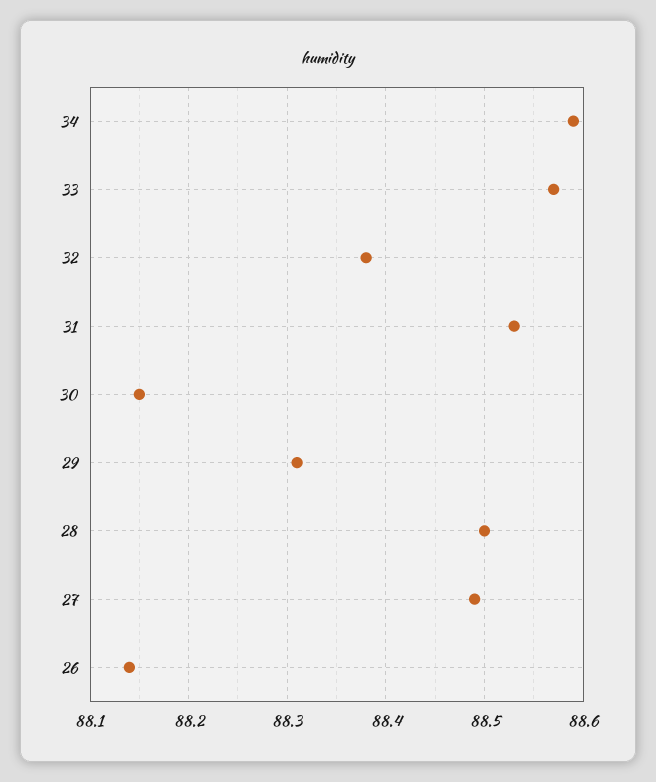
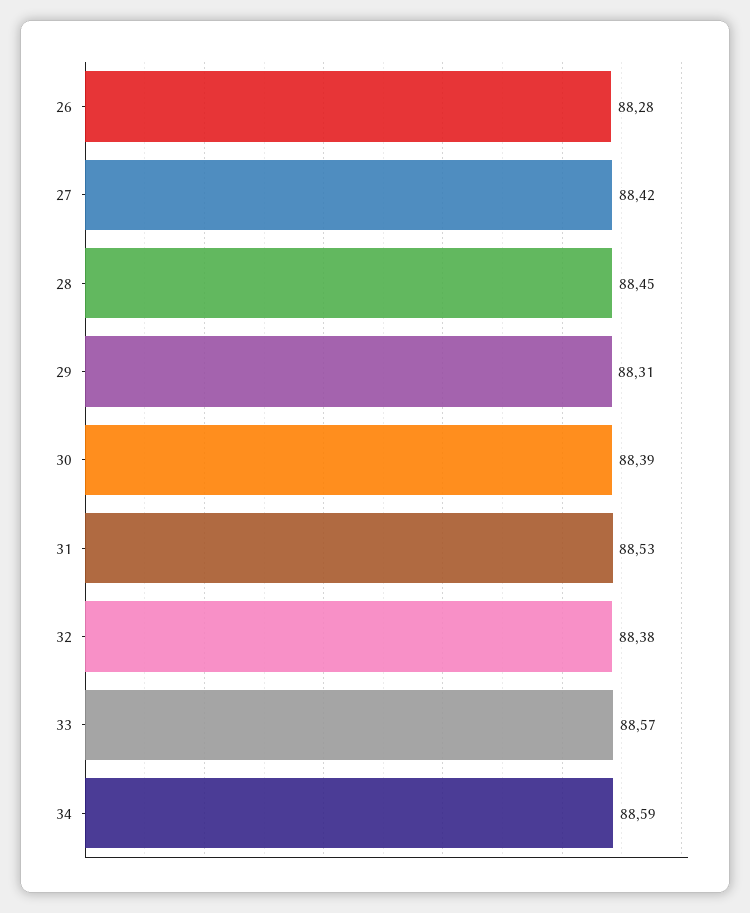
30: 88.15 -> 88.39
28: 88.5 -> 88.45
27: 88.49 -> 88.42
26: 88.14 -> 88.28

